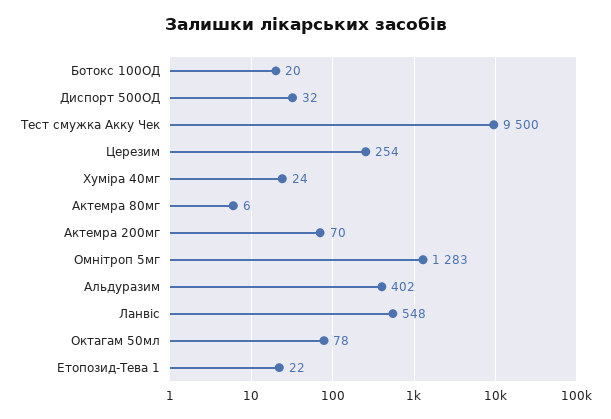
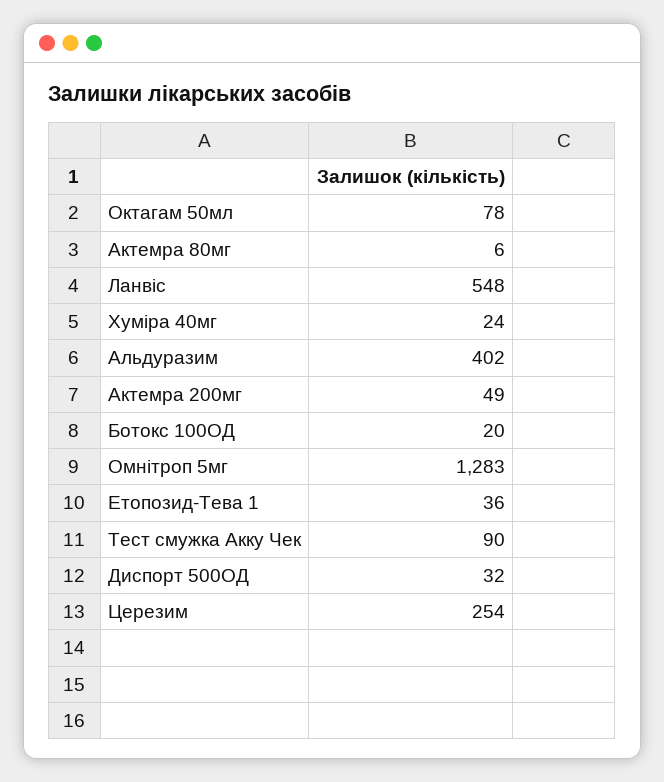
Тест смужка Акку Чек: 9500 -> 90
Актемра 200мг: 70 -> 49
Етопозид-Тева 1: 22 -> 36

